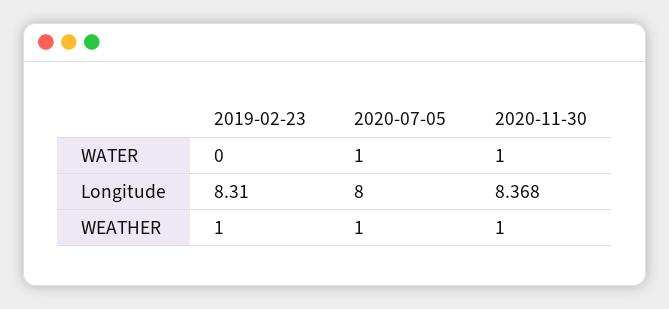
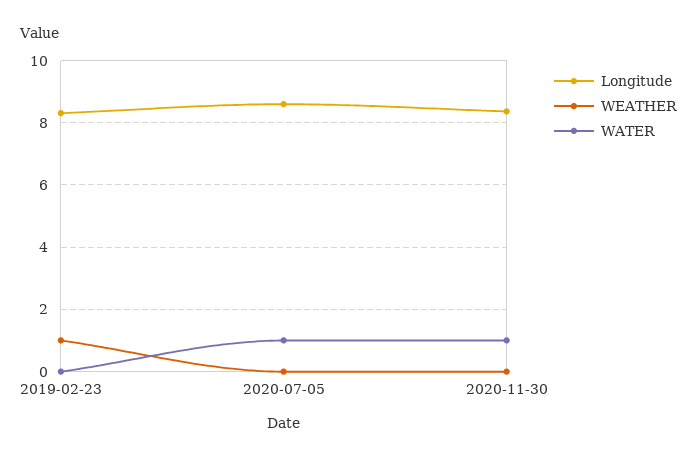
Longitude, 2020-07-05: 8 -> 8.6
WEATHER, 2020-07-05: 1 -> 0
WEATHER, 2020-11-30: 1 -> 0

